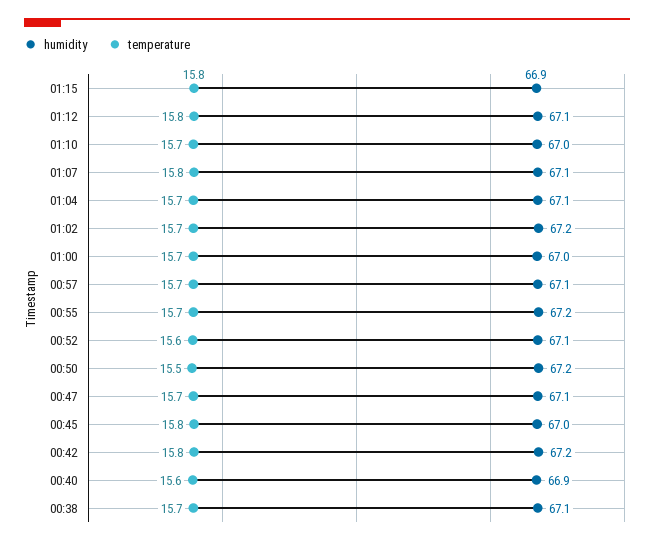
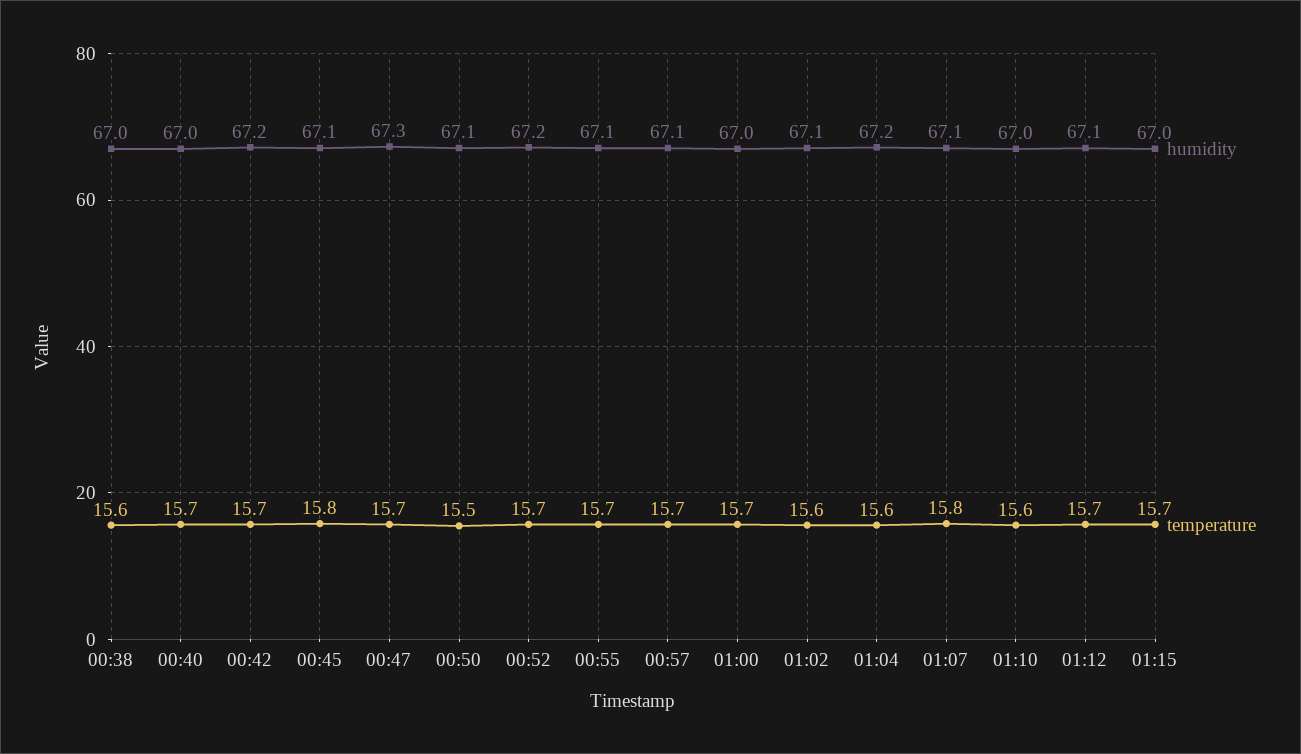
humidity, 01:15: 66.9 -> 67
temperature, 01:15: 15.8 -> 15.7
temperature, 01:12: 15.8 -> 15.7
temperature, 01:10: 15.7 -> 15.6
humidity, 01:04: 67.1 -> 67.2
temperature, 01:04: 15.7 -> 15.6
humidity, 01:02: 67.2 -> 67.1
temperature, 01:02: 15.7 -> 15.6
humidity, 00:55: 67.2 -> 67.1
humidity, 00:52: 67.1 -> 67.2
temperature, 00:52: 15.6 -> 15.7
humidity, 00:50: 67.2 -> 67.1
humidity, 00:47: 67.1 -> 67.3
humidity, 00:45: 67 -> 67.1
temperature, 00:42: 15.8 -> 15.7
humidity, 00:40: 66.9 -> 67
temperature, 00:40: 15.6 -> 15.7
humidity, 00:38: 67.1 -> 67
temperature, 00:38: 15.7 -> 15.6

